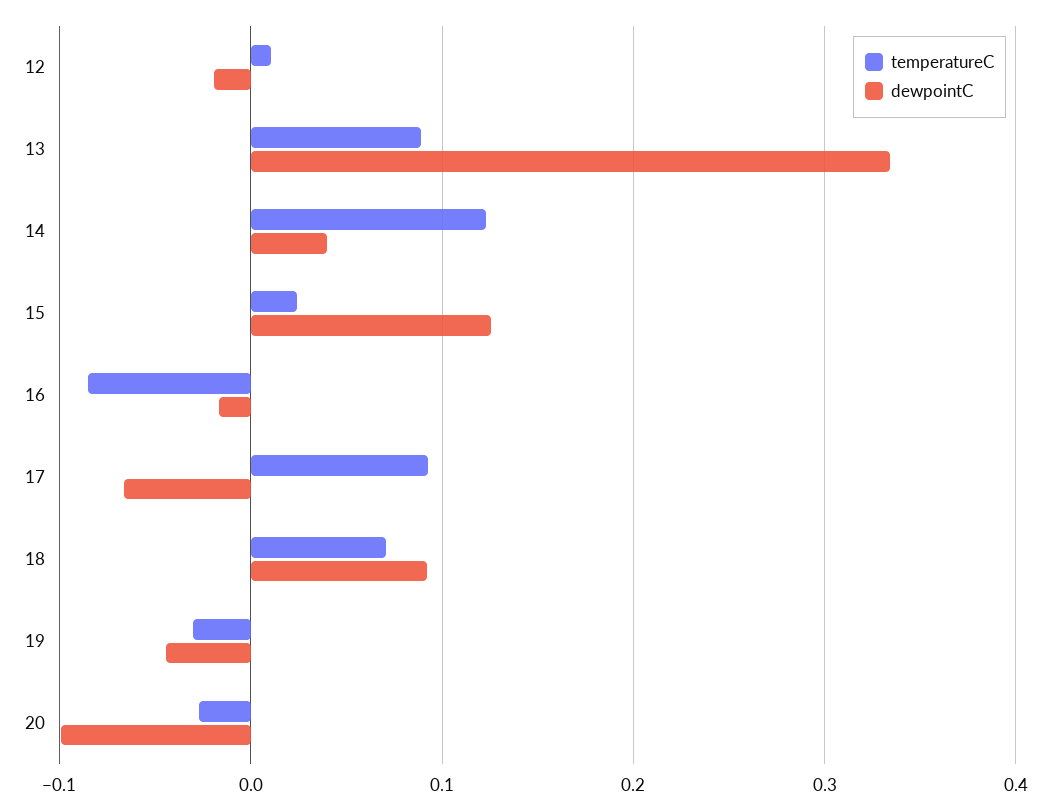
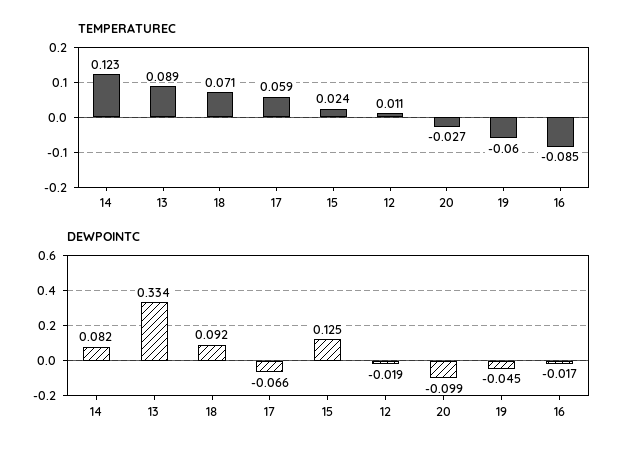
dewpointC, 14: 0.04 -> 0.082
temperatureC, 17: 0.09 -> 0.059
temperatureC, 19: -0.03 -> -0.06

